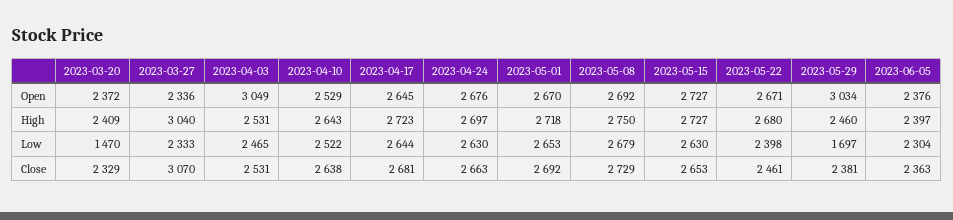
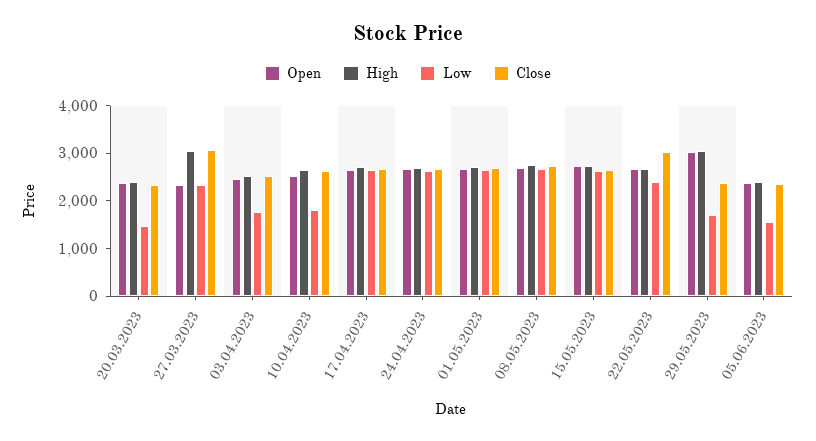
Open, 2023-04-03: 3049 -> 2400
High, 2023-05-29: 2460 -> 3000
Low, 2023-04-03: 2465 -> 1800
Low, 2023-04-10: 2522 -> 1800
Low, 2023-06-05: 2304 -> 1600
Close, 2023-05-22: 2461 -> 3000

